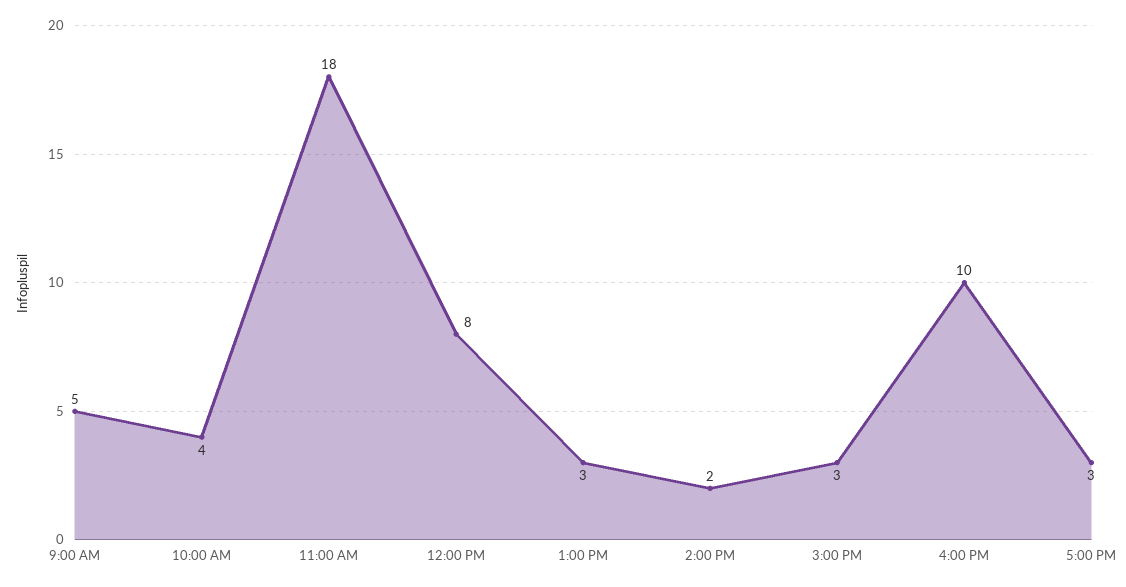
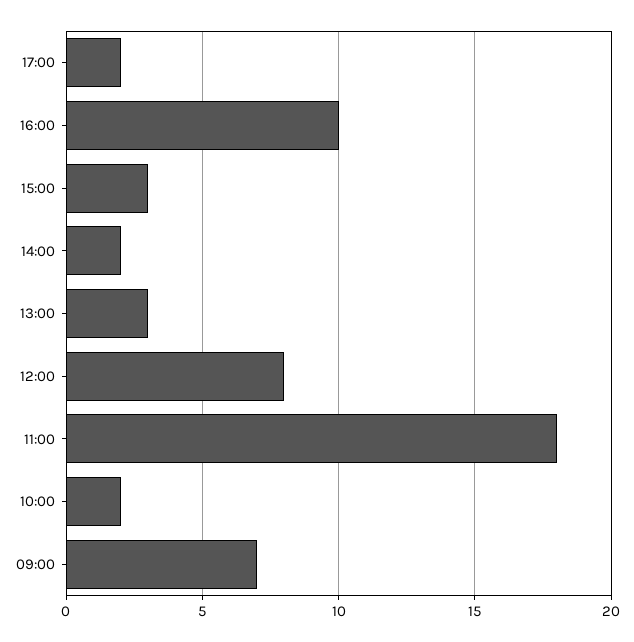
9:00 AM: 5 -> 7
10:00 AM: 4 -> 2
5:00 PM: 3 -> 2

